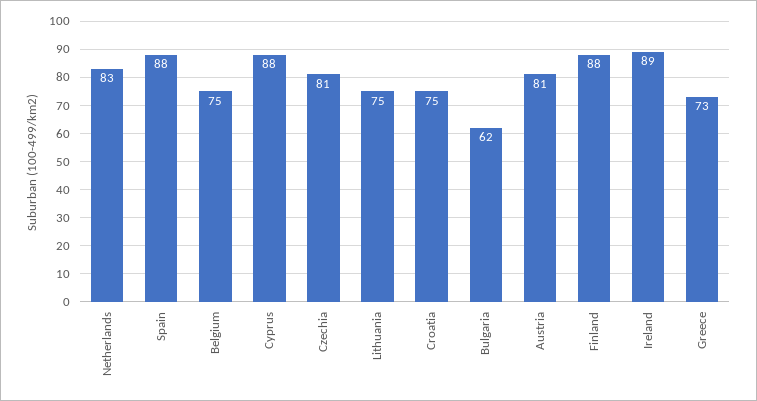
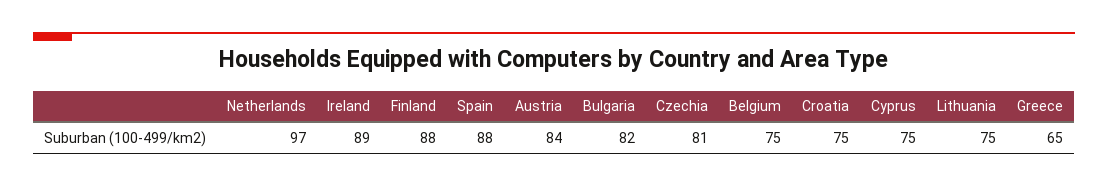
Netherlands: 83 -> 97
Cyprus: 88 -> 75
Bulgaria: 62 -> 82
Austria: 81 -> 84
Greece: 73 -> 65

